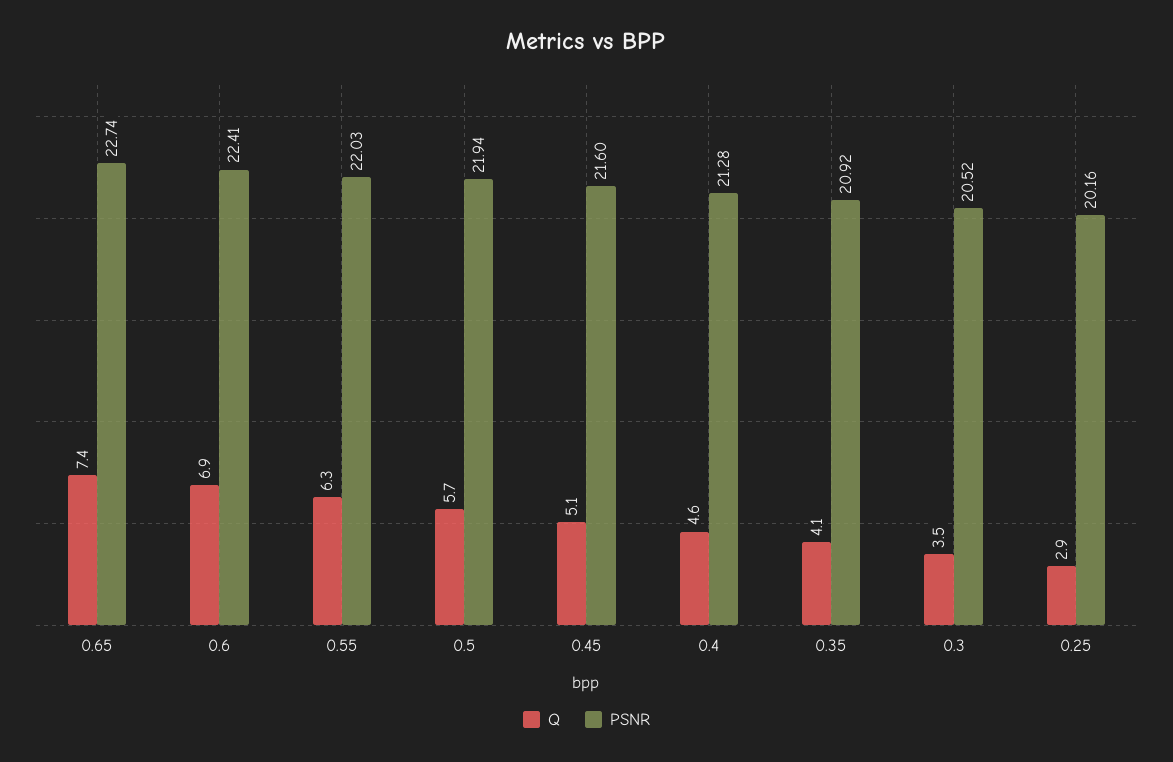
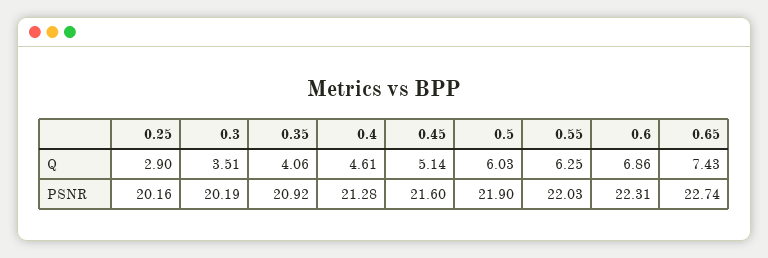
PSNR, 0.6: 22.41 -> 22.31
Q, 0.5: 5.7 -> 6.03
PSNR, 0.5: 21.94 -> 21.9
PSNR, 0.3: 20.52 -> 20.19

